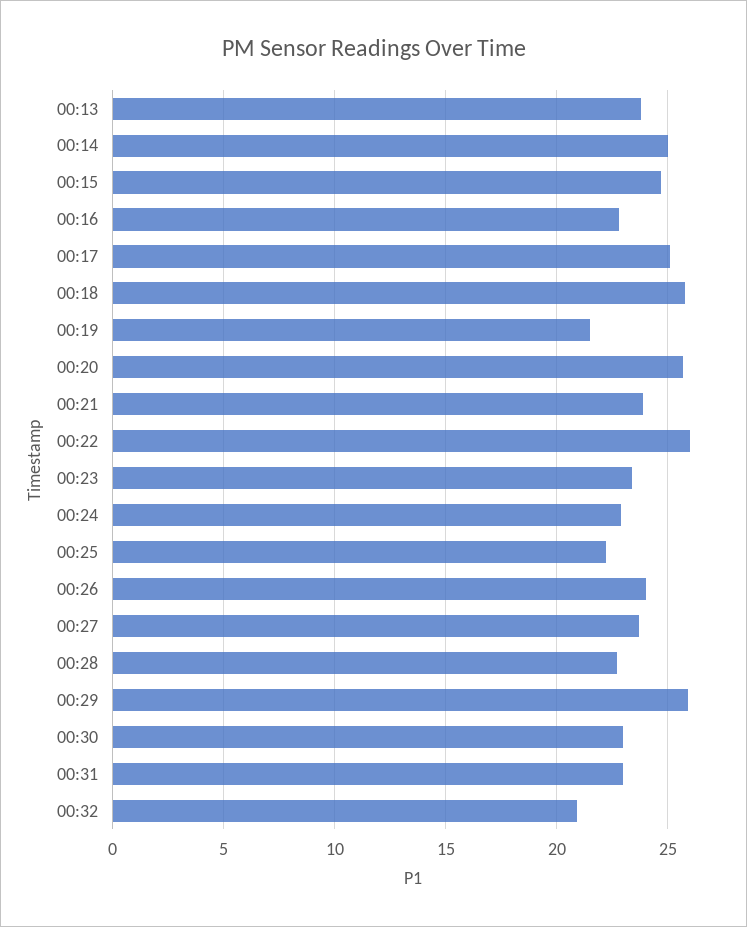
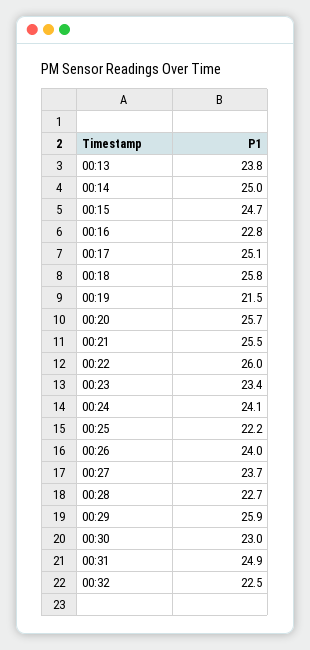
00:21: 24 -> 25.5
00:24: 23 -> 24.1
00:31: 23 -> 24.9
00:32: 21 -> 22.5

